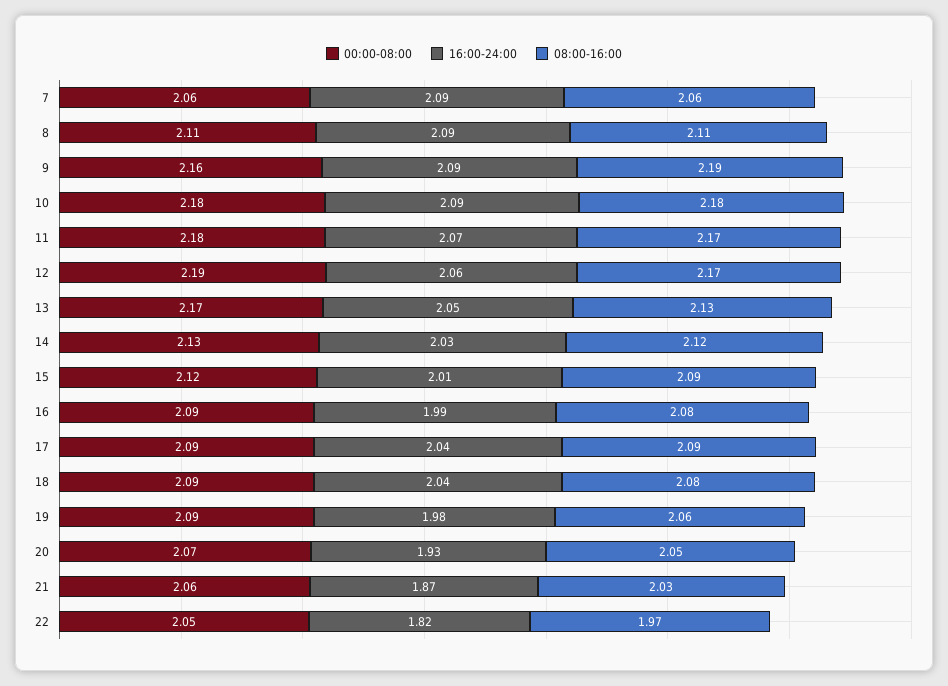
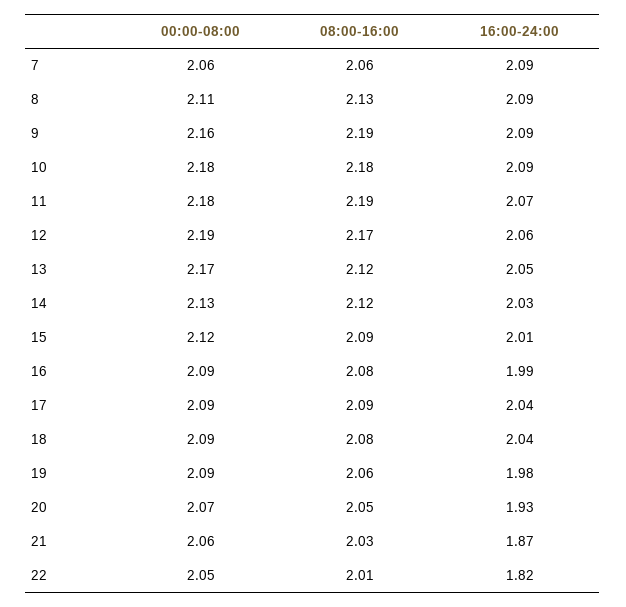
08:00-16:00, 8: 2.11 -> 2.13
08:00-16:00, 11: 2.17 -> 2.19
08:00-16:00, 13: 2.13 -> 2.12
08:00-16:00, 22: 1.97 -> 2.01

